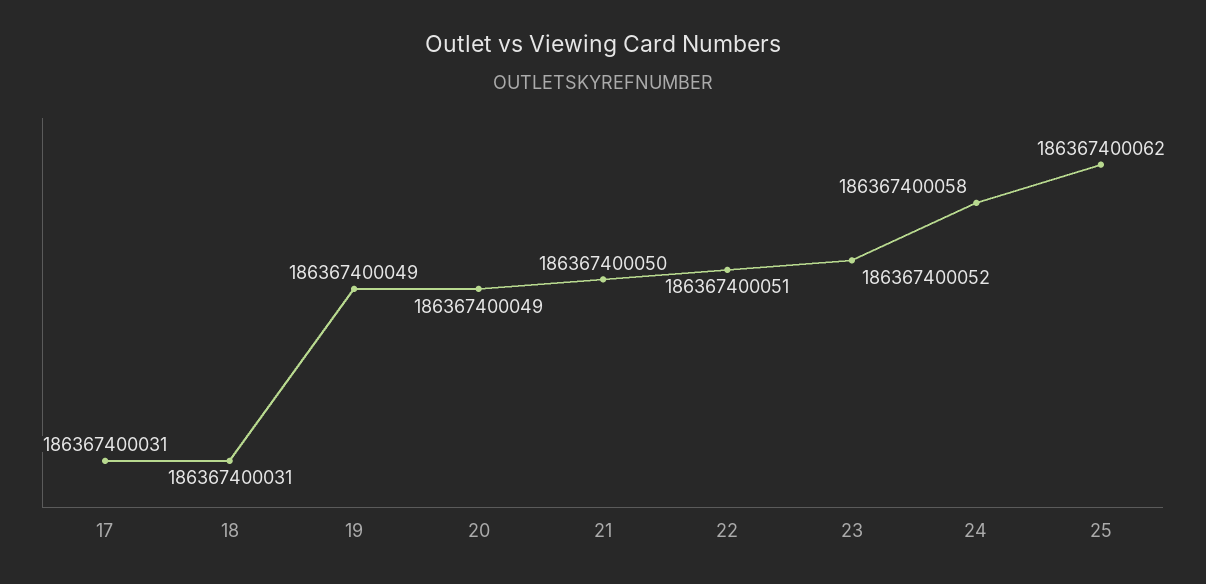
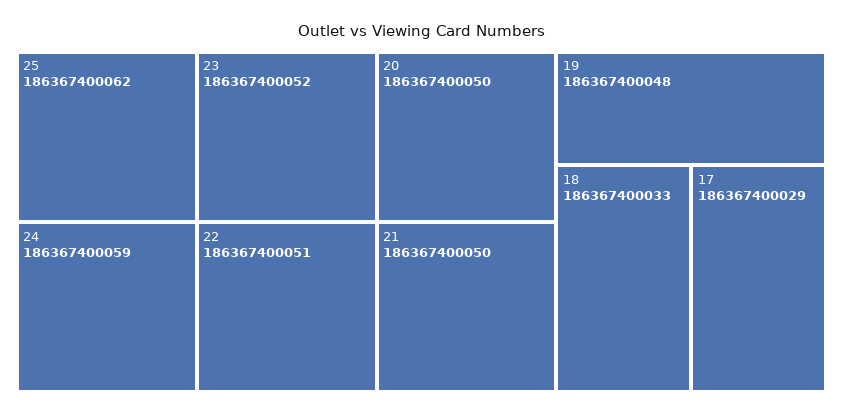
17: 186367400031 -> 186367400029
18: 186367400031 -> 186367400033
19: 186367400049 -> 186367400048
20: 186367400049 -> 186367400050
24: 186367400058 -> 186367400059

